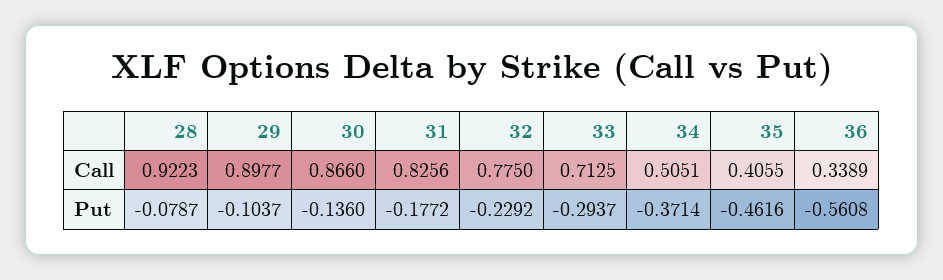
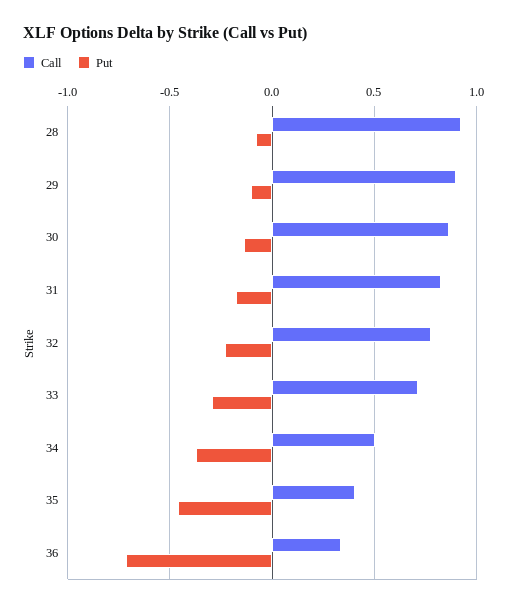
Put, 36: -0.5608 -> -0.7

